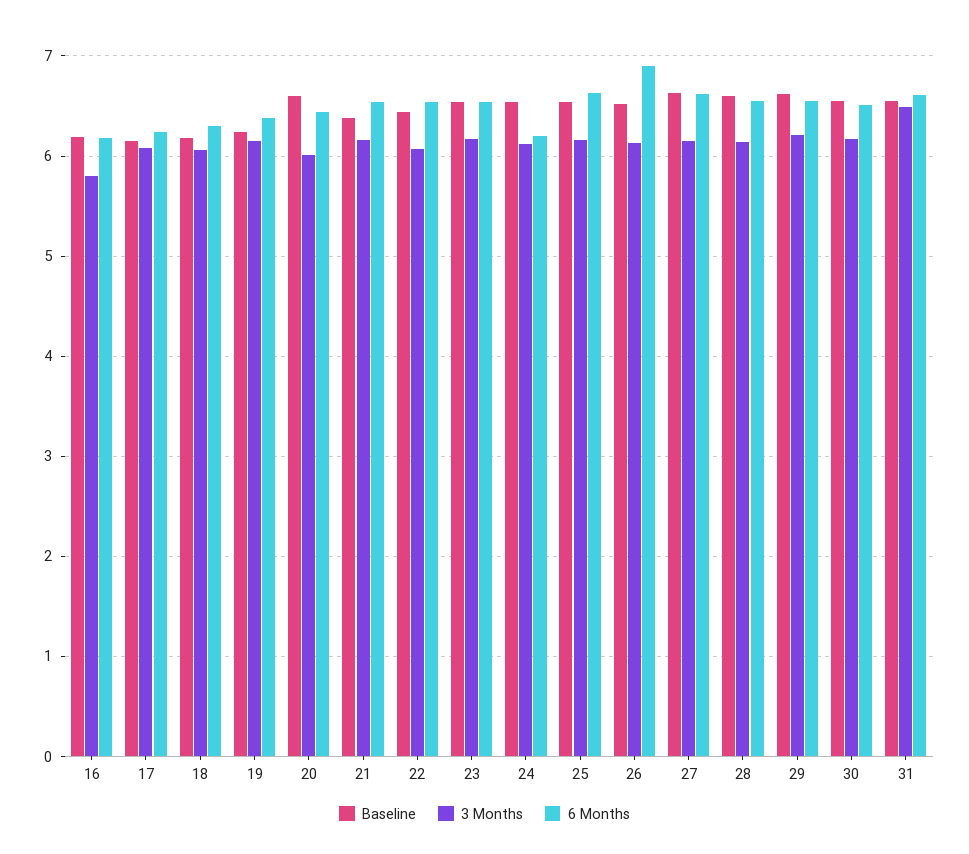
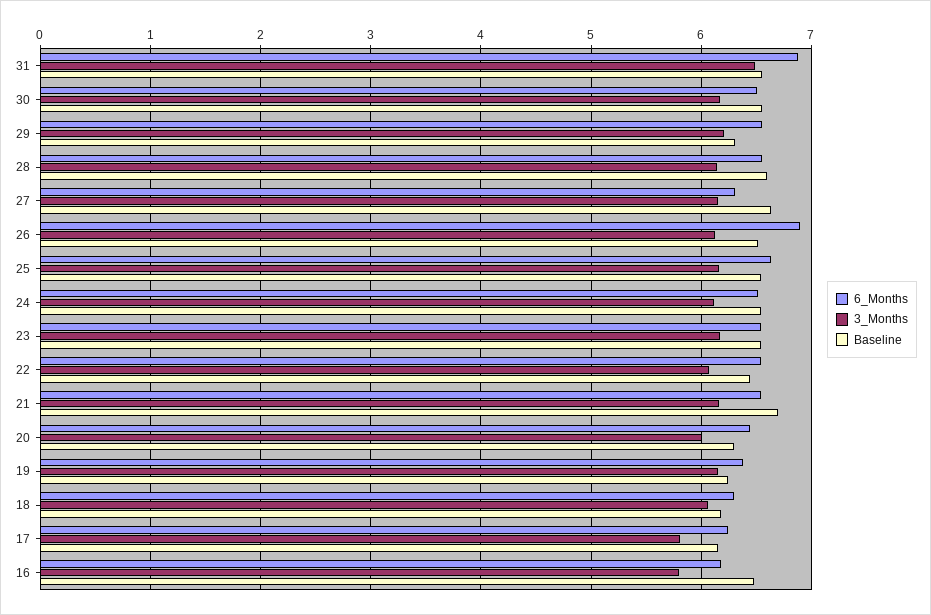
Baseline, 16: 6.2 -> 6.5
3 Months, 17: 6.1 -> 5.8
Baseline, 20: 6.6 -> 6.3
Baseline, 21: 6.4 -> 6.7
6 Months, 24: 6.2 -> 6.5
6 Months, 27: 6.6 -> 6.3
Baseline, 29: 6.6 -> 6.3
6 Months, 31: 6.6 -> 6.9

